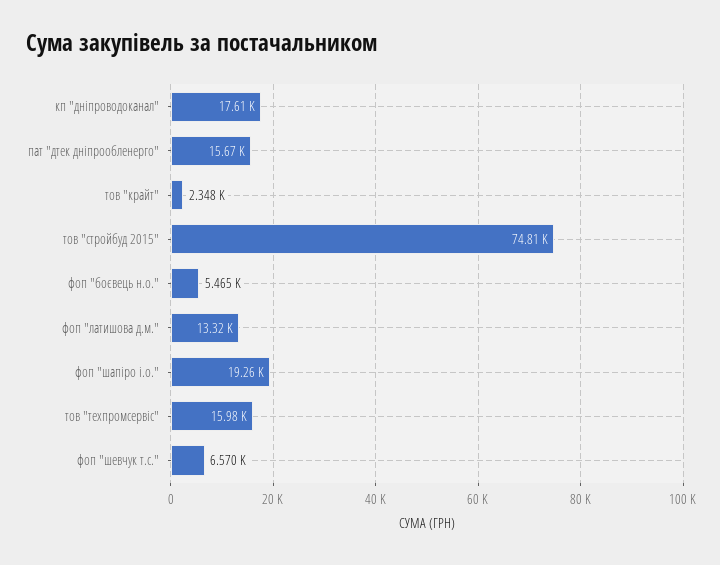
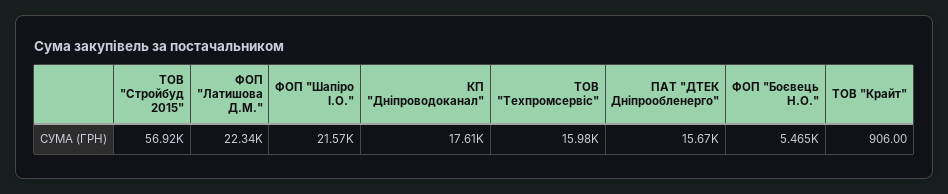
тов "крайт": 2348 -> 906
тов "стройбуд 2015": 74810 -> 56920
фоп "латишова д.м.": 13320 -> 22340
фоп "шапіро і.о.": 19260 -> 21570
фоп "шевчук т.с.": 6570 -> none

